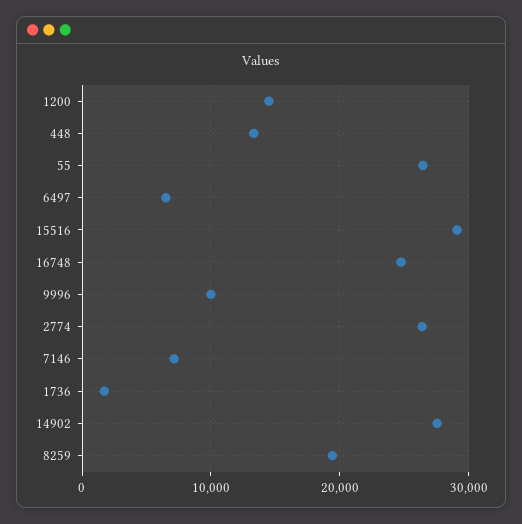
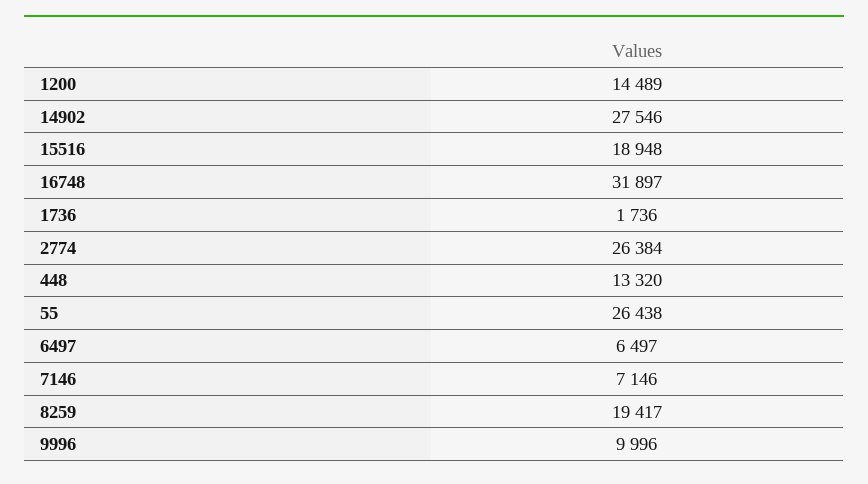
15516: 29000 -> 18948
16748: 25000 -> 31897

